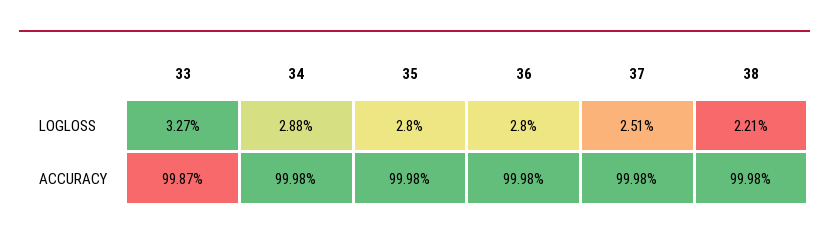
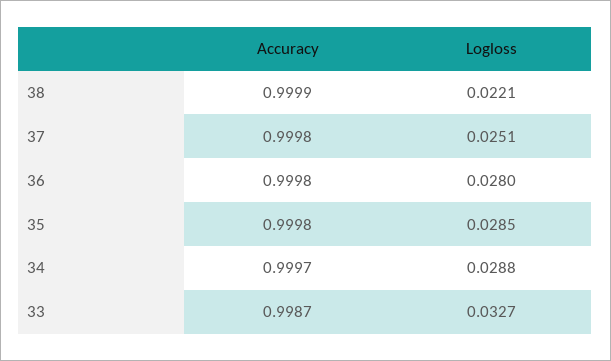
35, LOGLOSS: 0.028 -> 0.0285
34, ACCURACY: 0.9998 -> 0.9997
38, ACCURACY: 0.9998 -> 0.9999

